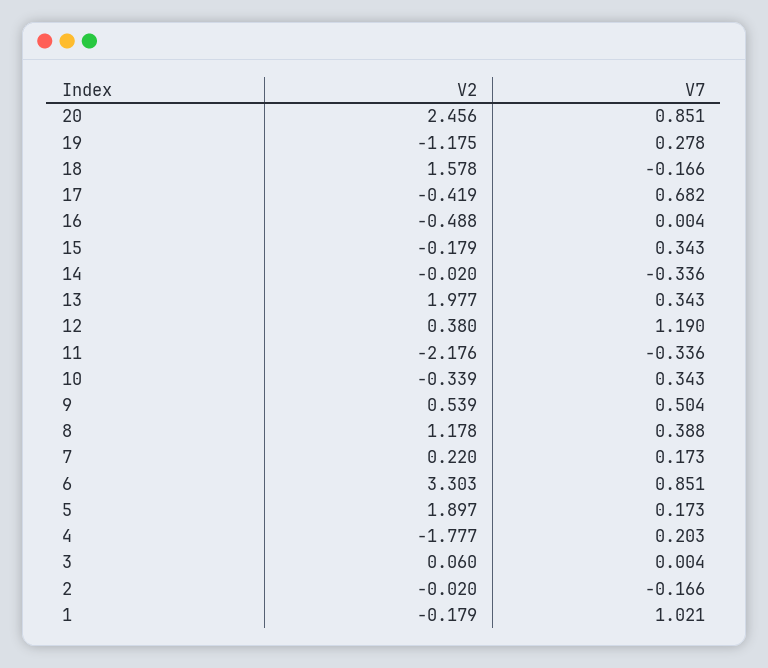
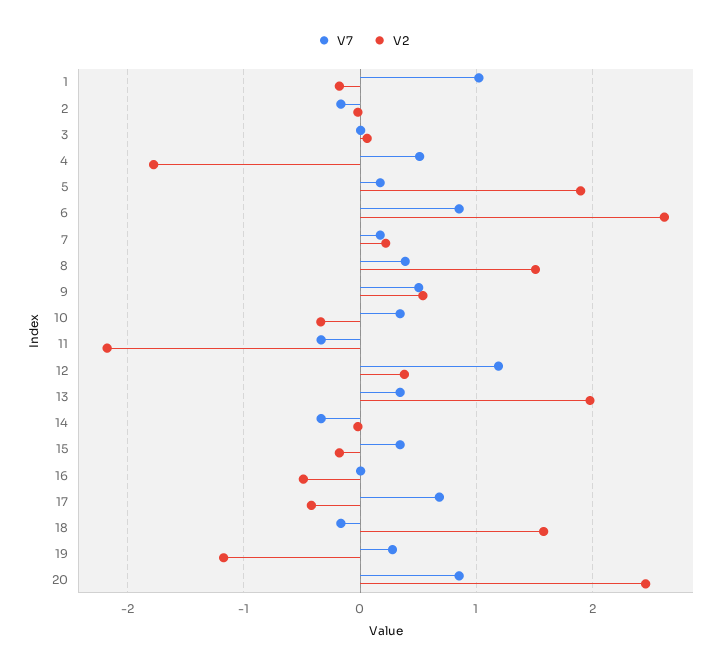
V2, 8: 1.178 -> 1.5
V2, 6: 3.303 -> 2.6
V7, 4: 0.203 -> 0.5

